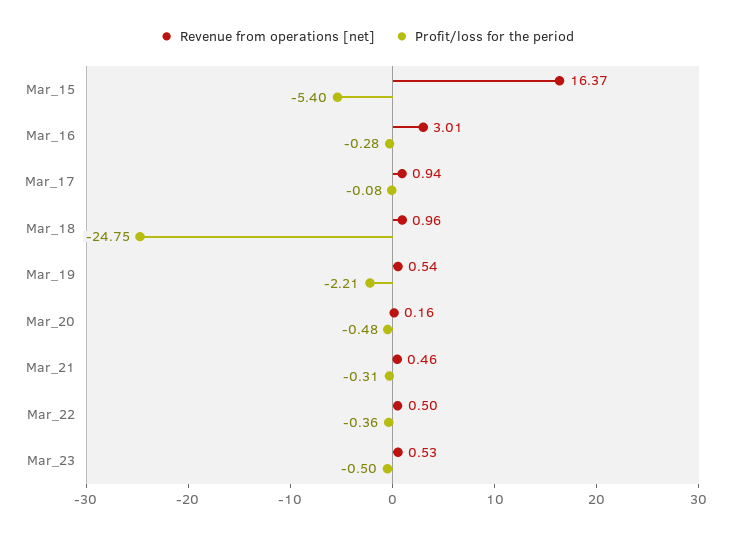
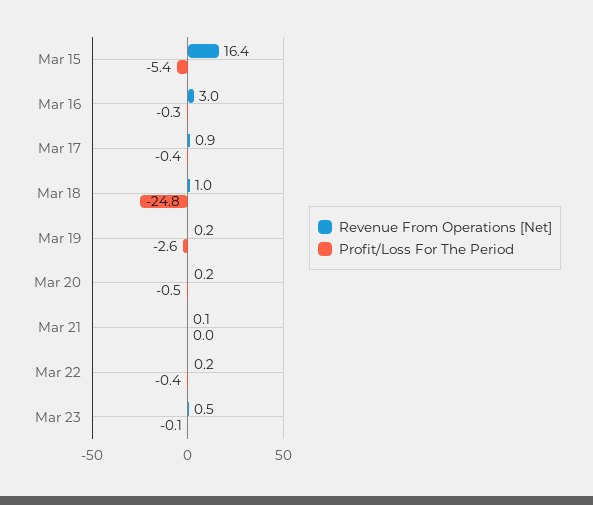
Profit/loss for the period, Mar_17: -0.08 -> -0.4
Revenue from operations [net], Mar_19: 0.54 -> 0.2
Profit/loss for the period, Mar_19: -2.21 -> -2.6
Revenue from operations [net], Mar_21: 0.46 -> 0.1
Profit/loss for the period, Mar_21: -0.31 -> 0
Revenue from operations [net], Mar_22: 0.5 -> 0.2
Profit/loss for the period, Mar_23: -0.5 -> -0.1

